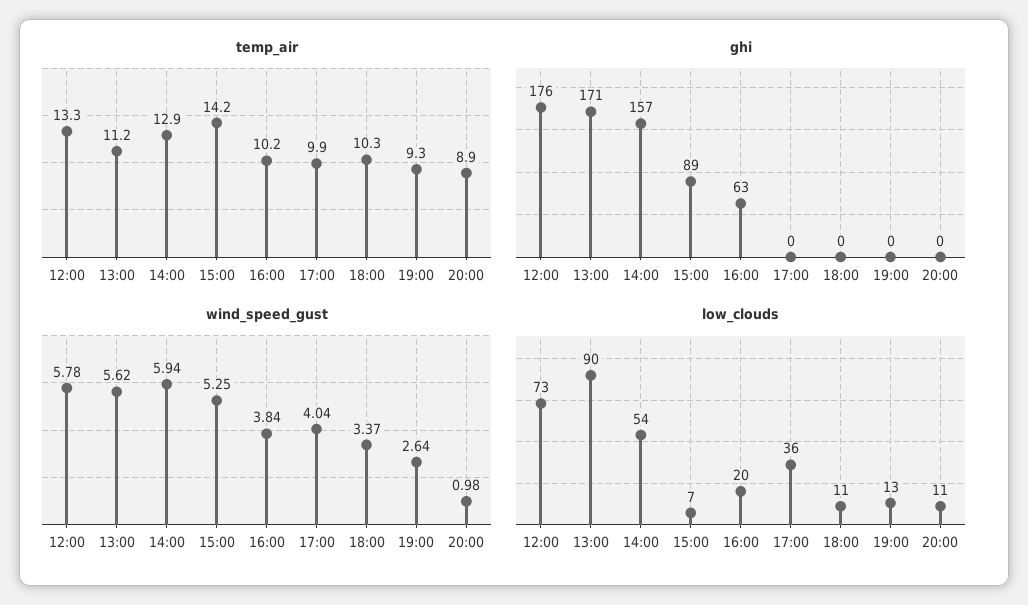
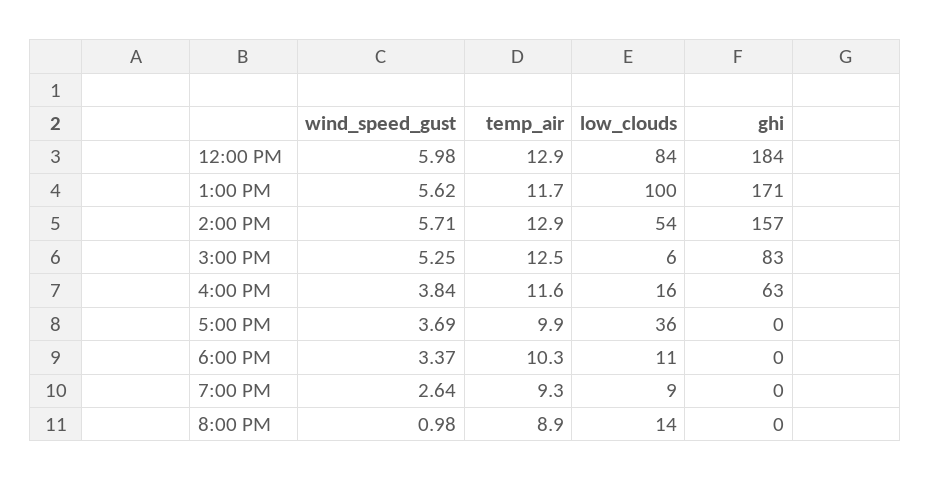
temp_air, 12:00: 13.3 -> 12.9
temp_air, 13:00: 11.2 -> 11.7
temp_air, 15:00: 14.2 -> 12.5
temp_air, 16:00: 10.2 -> 11.6
ghi, 12:00: 176 -> 184
ghi, 15:00: 89 -> 83
wind_speed_gust, 12:00: 5.78 -> 5.98
wind_speed_gust, 14:00: 5.94 -> 5.71
wind_speed_gust, 17:00: 4.04 -> 3.69
low_clouds, 12:00: 73 -> 84
low_clouds, 13:00: 90 -> 100
low_clouds, 15:00: 7 -> 6
low_clouds, 16:00: 20 -> 16
low_clouds, 19:00: 13 -> 9
low_clouds, 20:00: 11 -> 14

